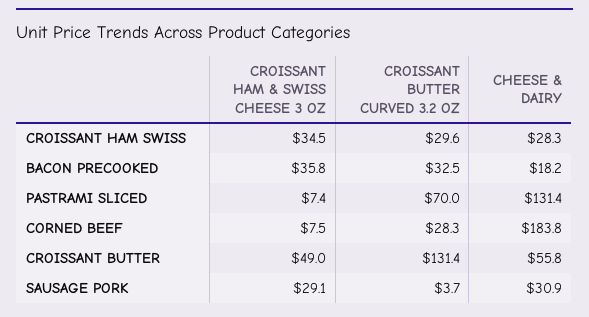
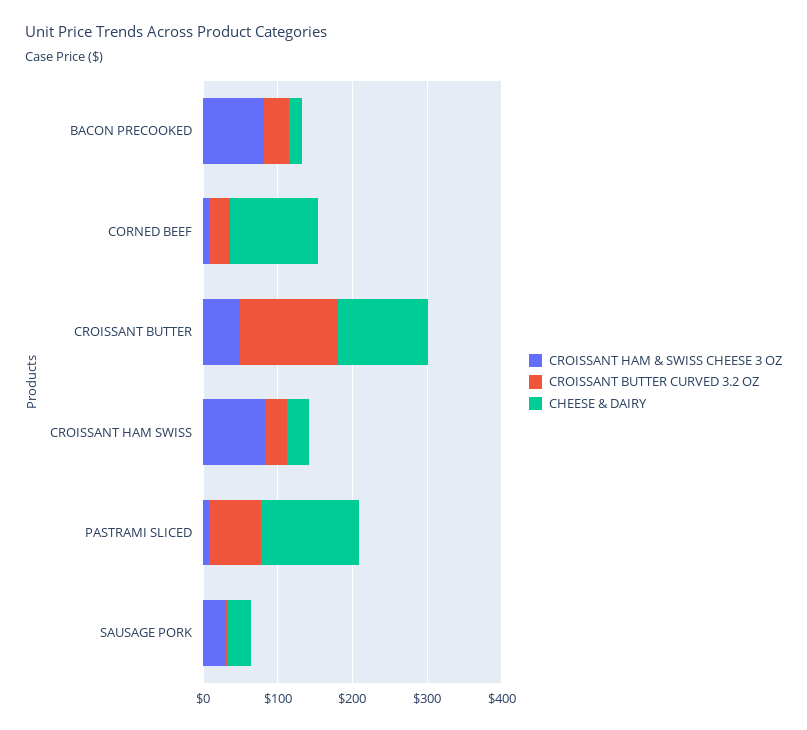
CROISSANT HAM & SWISS CHEESE 3 OZ, CROISSANT HAM SWISS: 34.5 -> 80
CROISSANT HAM & SWISS CHEESE 3 OZ, BACON PRECOOKED: 35.8 -> 80
CHEESE & DAIRY, CORNED BEEF: 183.8 -> 120
CHEESE & DAIRY, CROISSANT BUTTER: 55.8 -> 120

